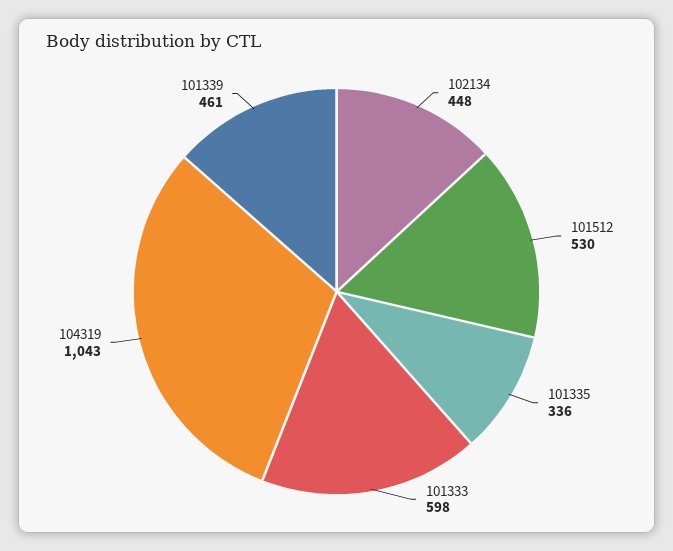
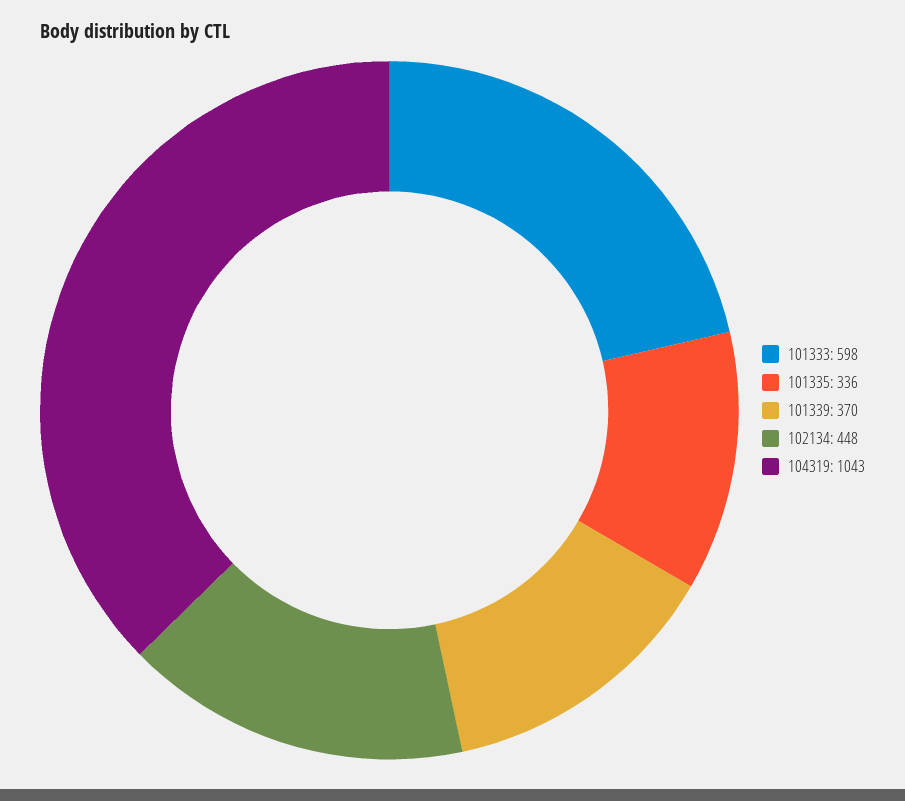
101512: 530 -> none
101339: 461 -> 370

